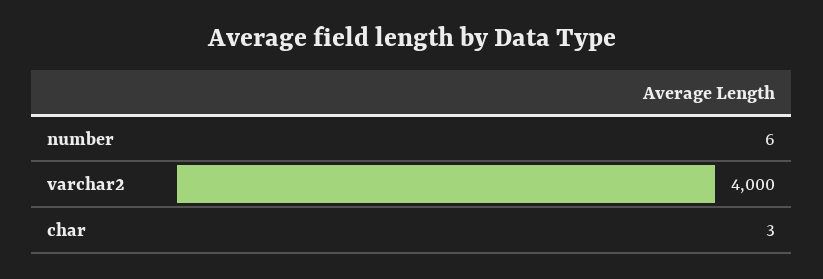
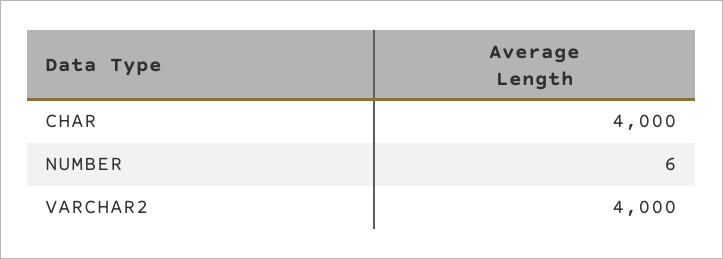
char: 3 -> 4000

